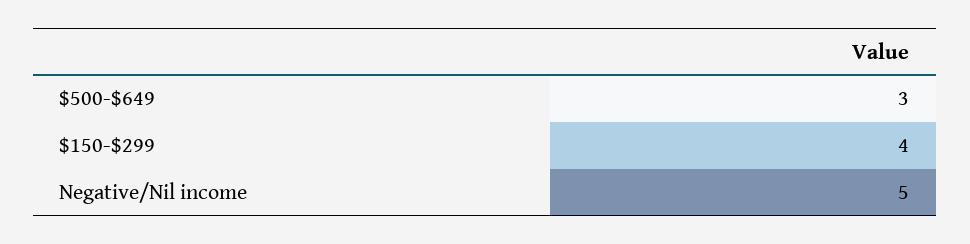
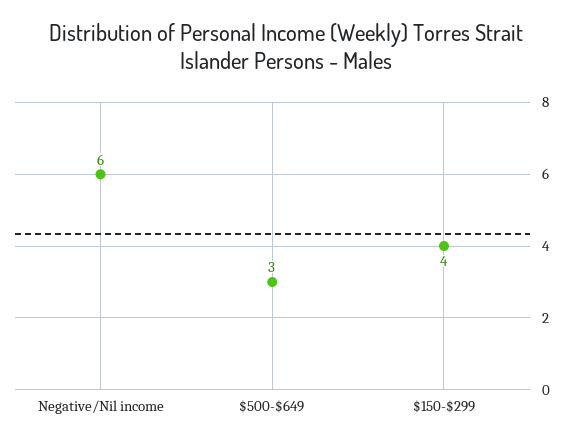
Negative/Nil income: 5 -> 6

